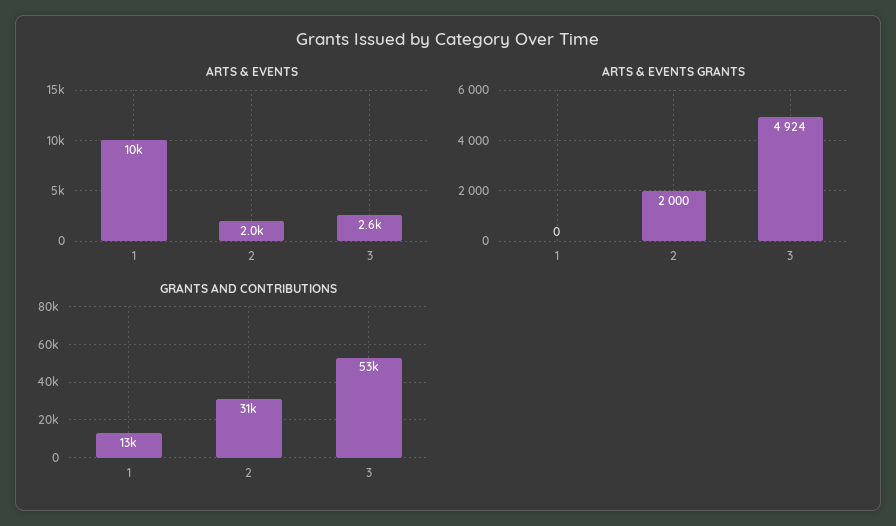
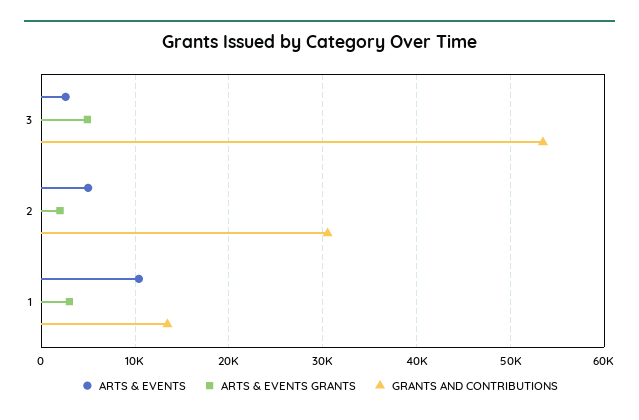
ARTS & EVENTS, 2: 2000 -> 5000
ARTS & EVENTS GRANTS, 1: 0 -> 3000

